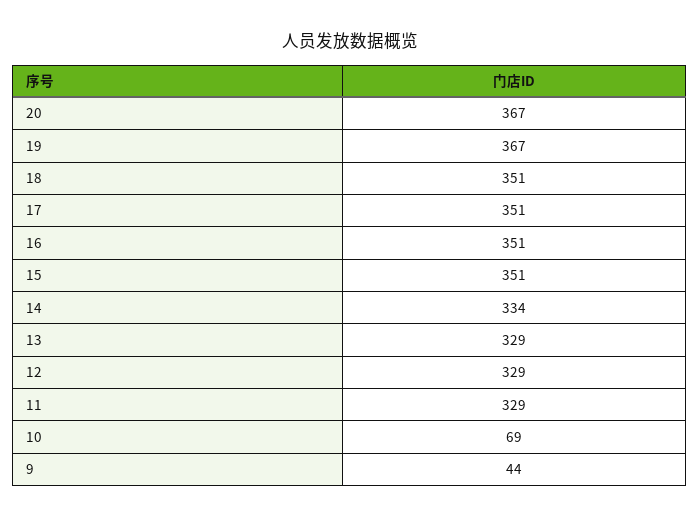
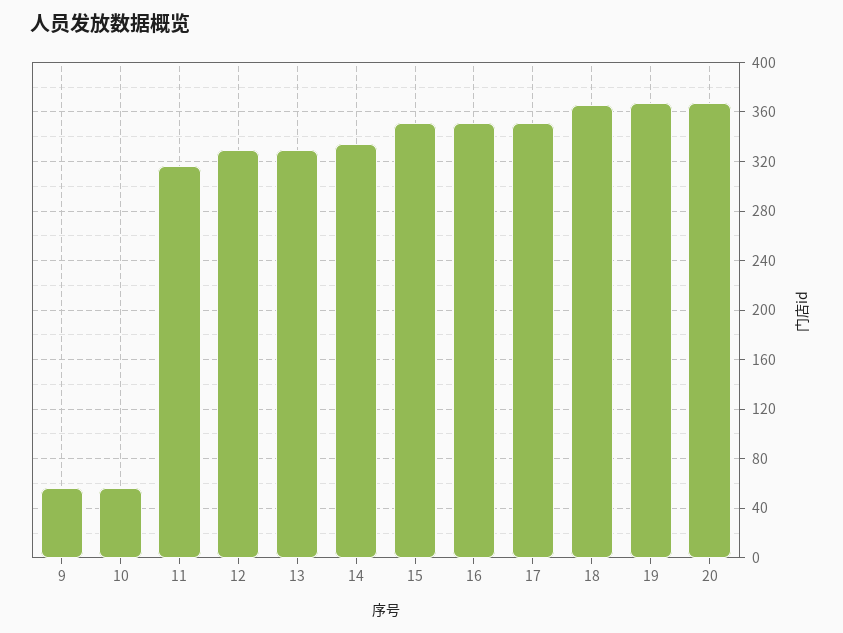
18: 351 -> 365
11: 329 -> 315
10: 69 -> 55
9: 44 -> 55

